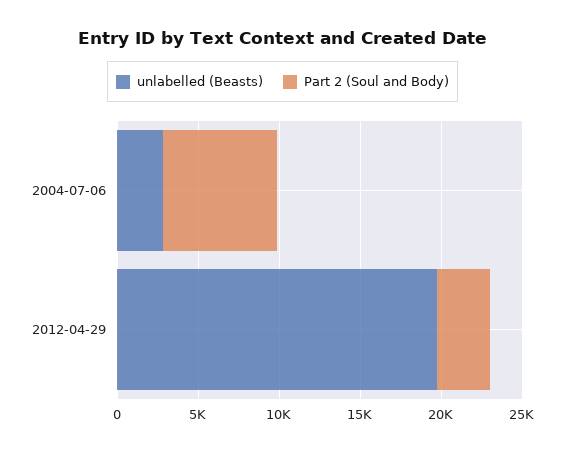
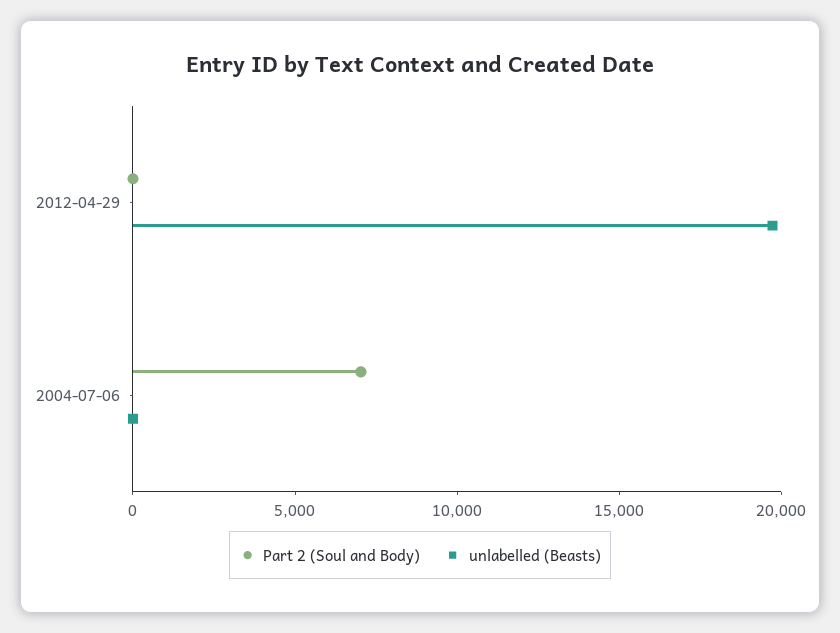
unlabelled (Beasts), 2004-07-06: 3000 -> 0
Part 2 (Soul and Body), 2012-04-29: 3000 -> 0

